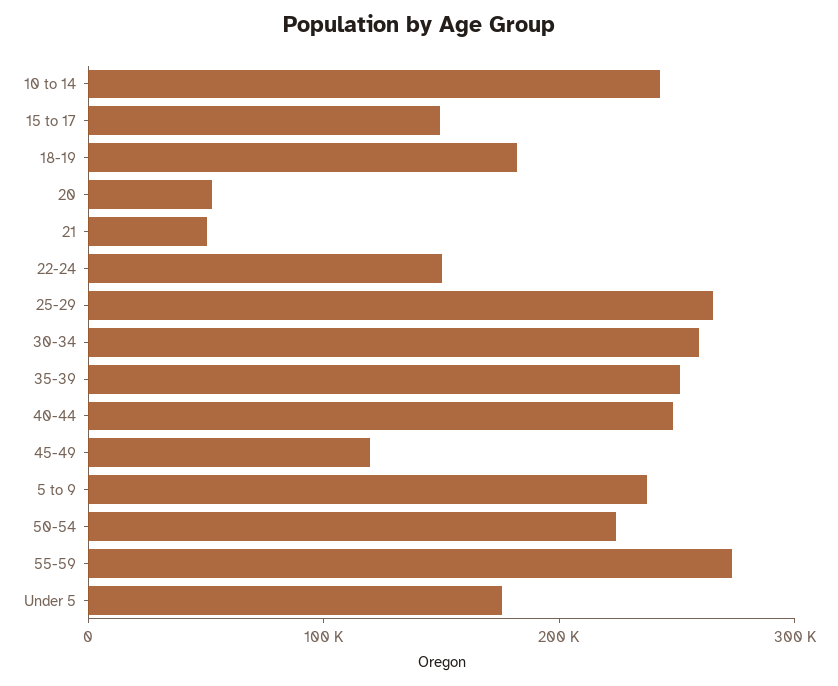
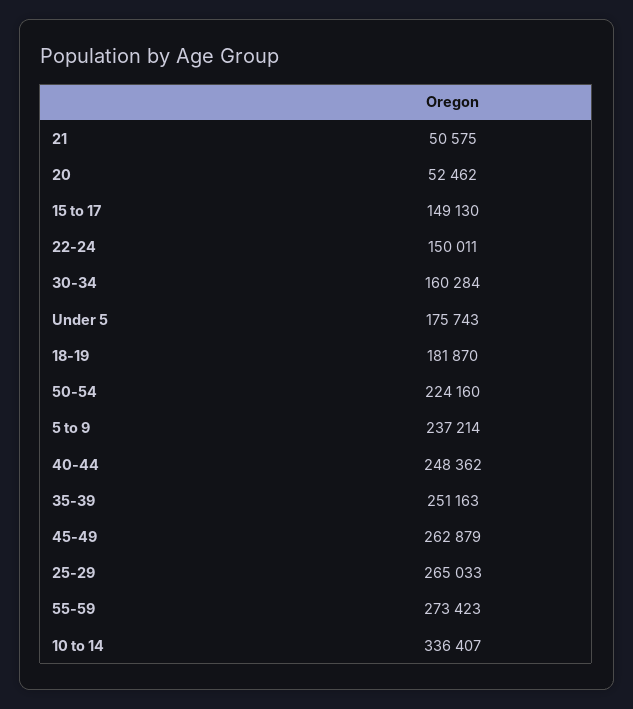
10 to 14: 240000 -> 336407
30-34: 260000 -> 160284
45-49: 120000 -> 262879

